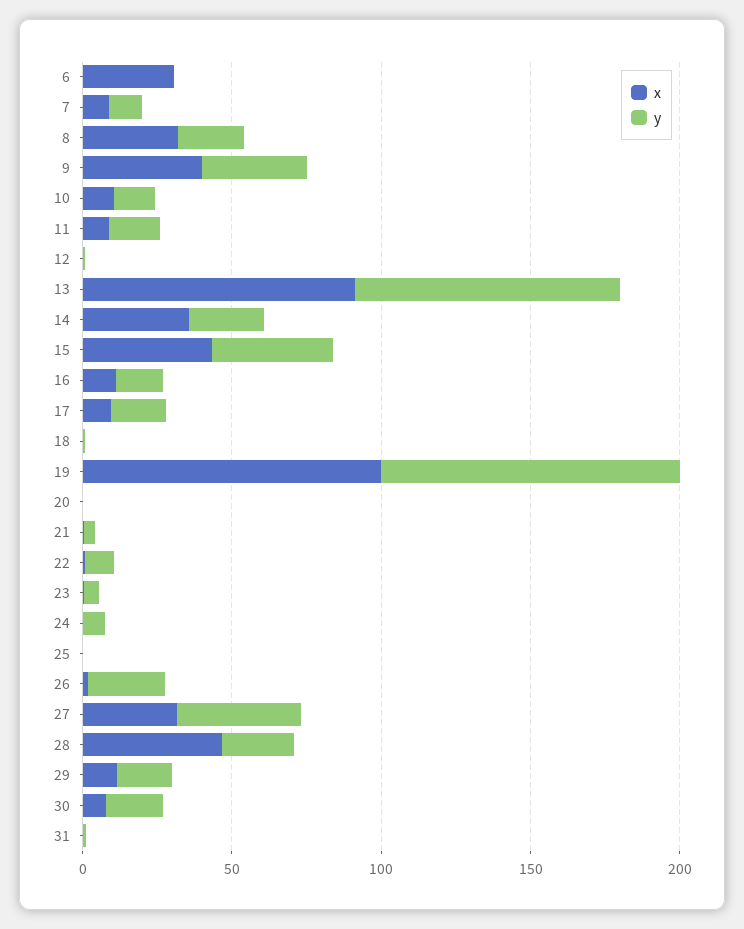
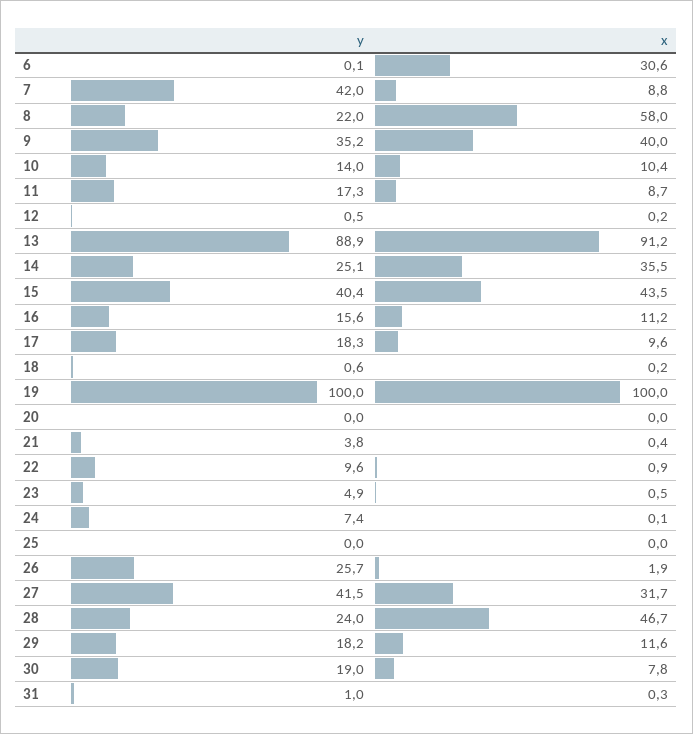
y, 7: 10 -> 42
x, 8: 30 -> 58

